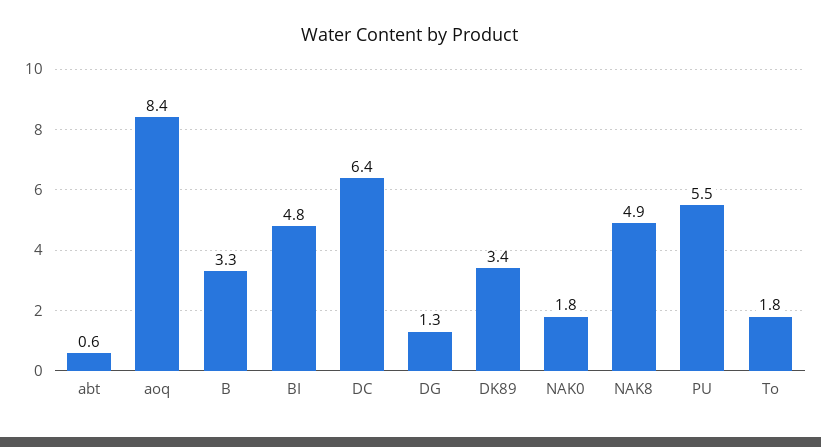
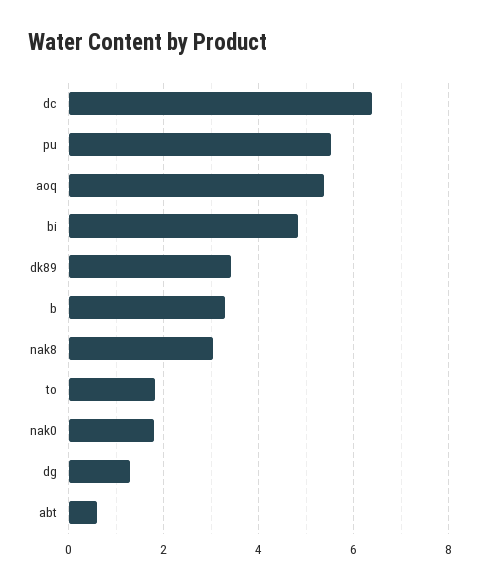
aoq: 8.4 -> 5.4
NAK8: 4.9 -> 3

